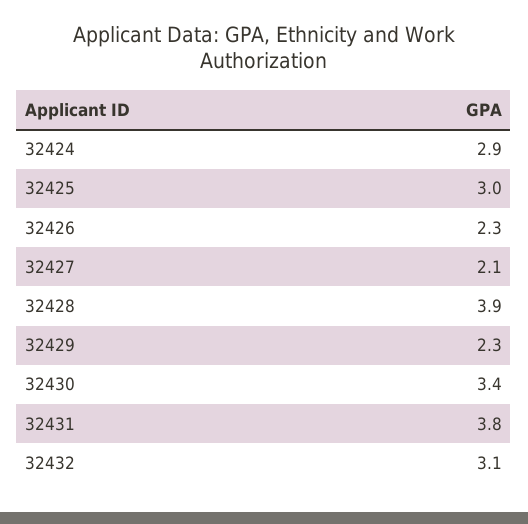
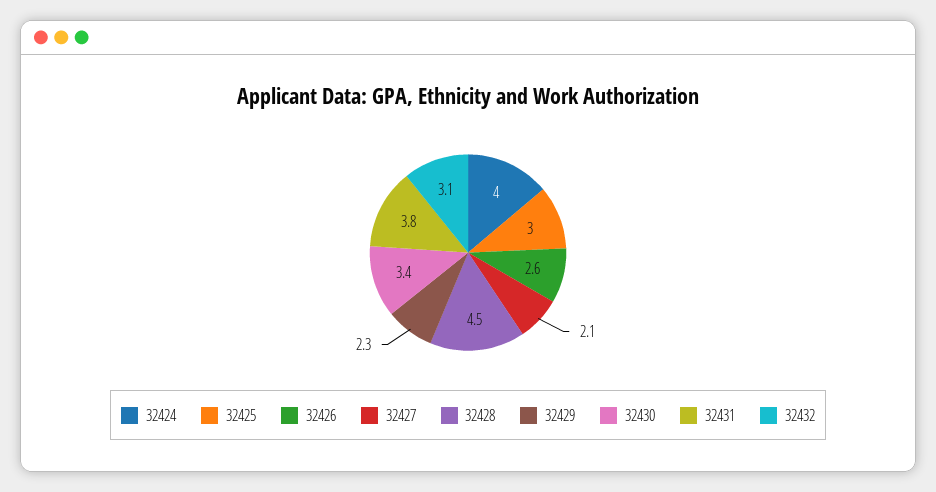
32424: 2.9 -> 4
32426: 2.3 -> 2.6
32428: 3.9 -> 4.5

